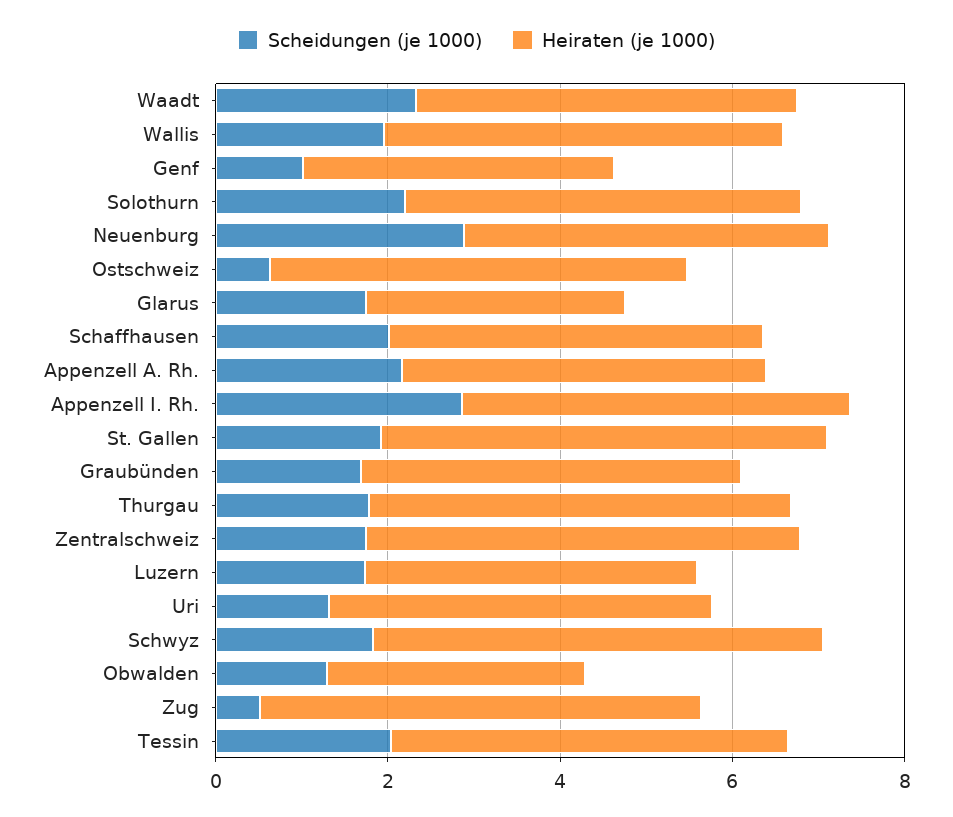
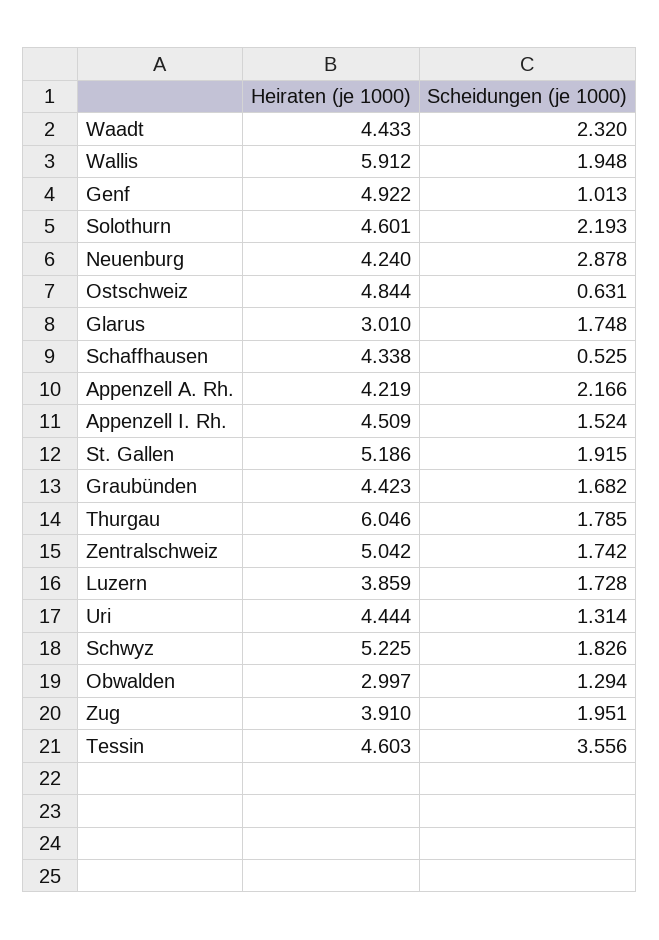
Heiraten (je 1000), Wallis: 4.5 -> 5.912
Heiraten (je 1000), Genf: 3.5 -> 4.922
Scheidungen (je 1000), Schaffhausen: 2 -> 0.525
Scheidungen (je 1000), Appenzell I. Rh.: 3 -> 1.524
Heiraten (je 1000), Thurgau: 5 -> 6.046
Scheidungen (je 1000), Zug: 0.5 -> 1.951
Heiraten (je 1000), Zug: 5 -> 3.91
Scheidungen (je 1000), Tessin: 2 -> 3.556

